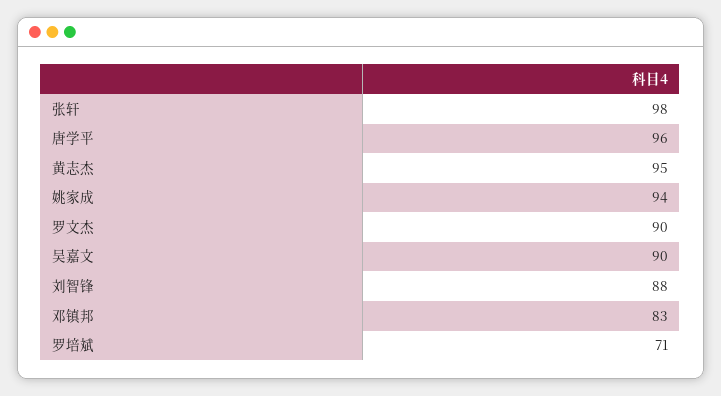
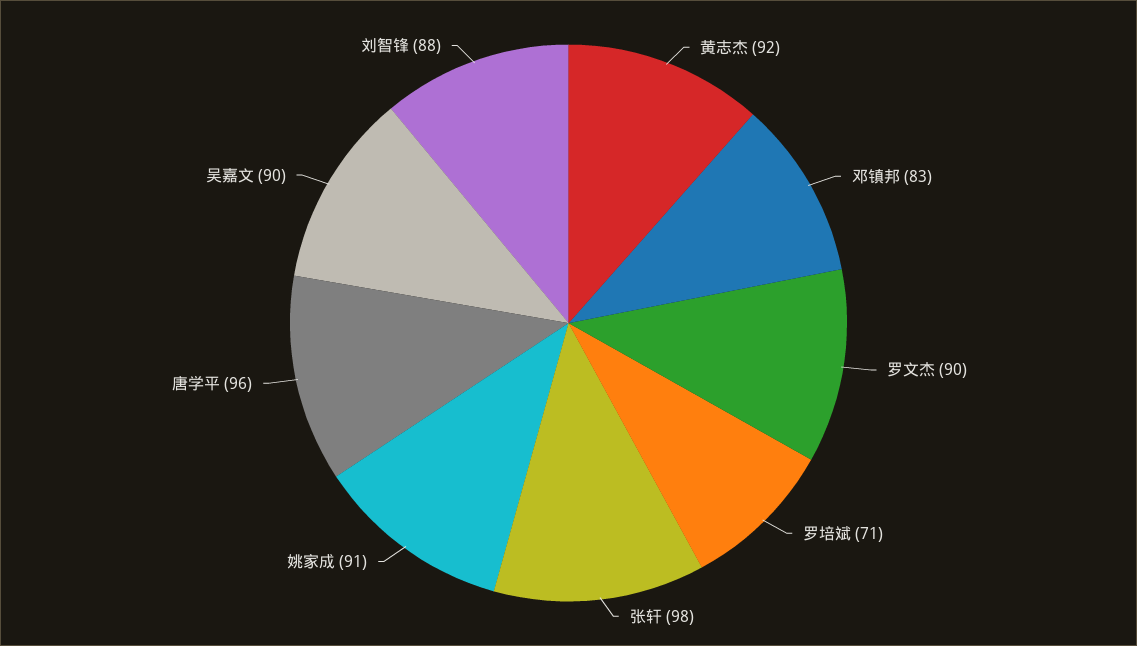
黄志杰: 95 -> 92
姚家成: 94 -> 91

